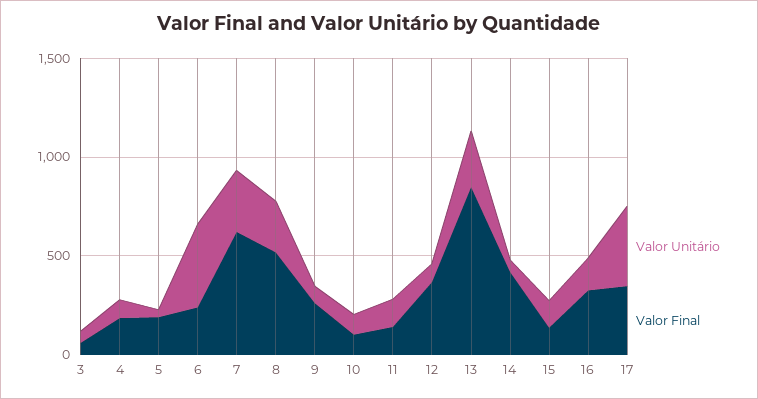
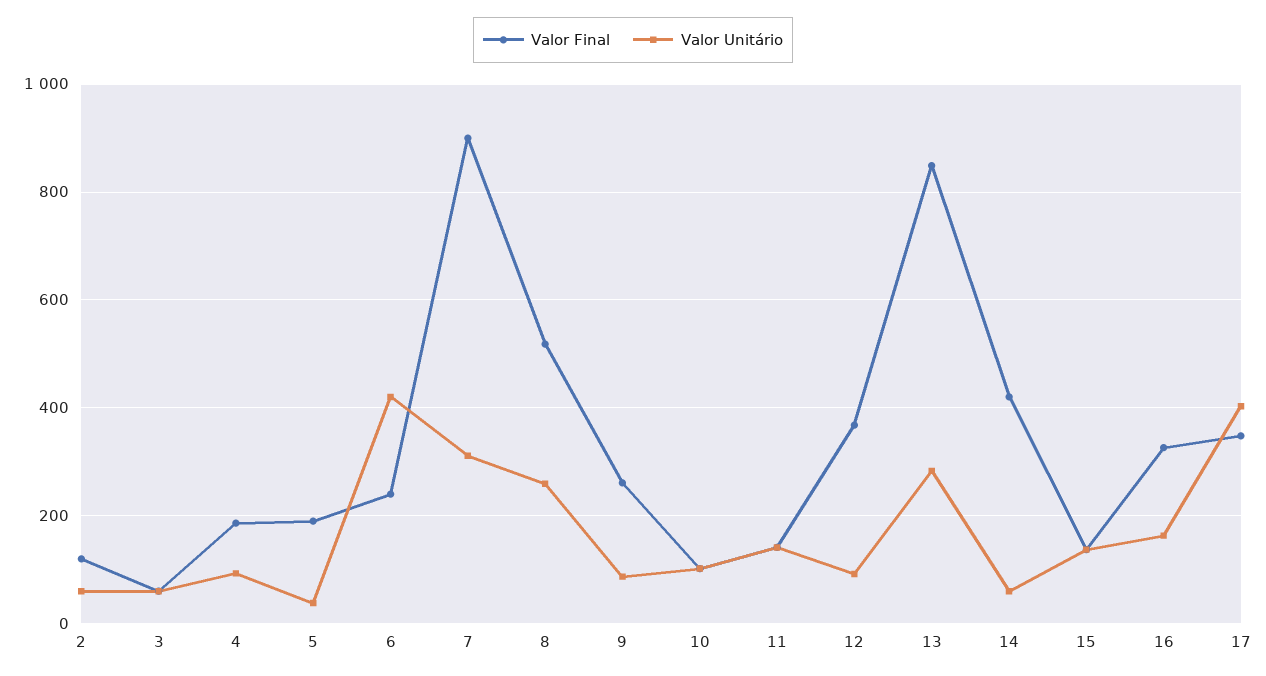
Valor Final, 7: 600 -> 900
Valor Final, 2: none -> 120
Valor Unitário, 2: none -> 60

